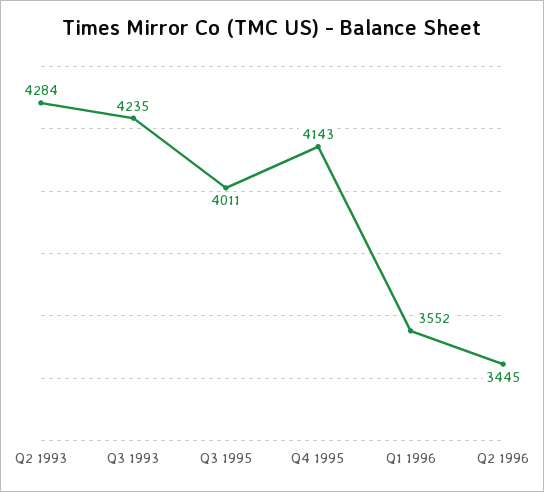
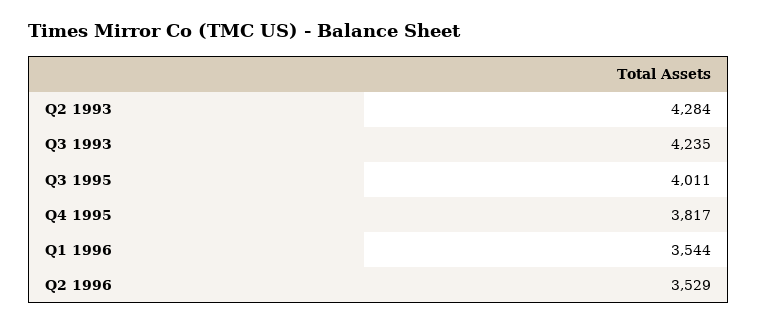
Q4 1995: 4143 -> 3817
Q1 1996: 3552 -> 3544
Q2 1996: 3445 -> 3529

